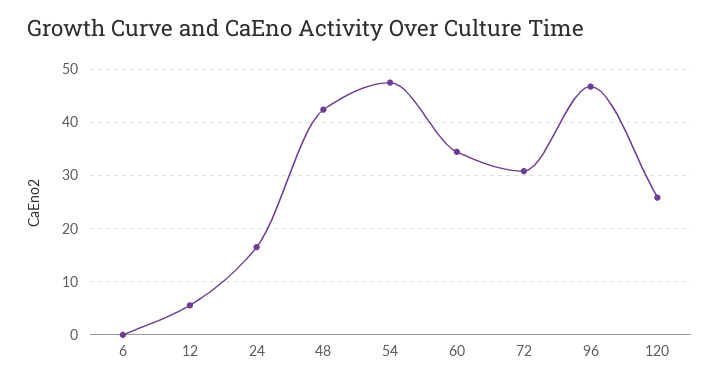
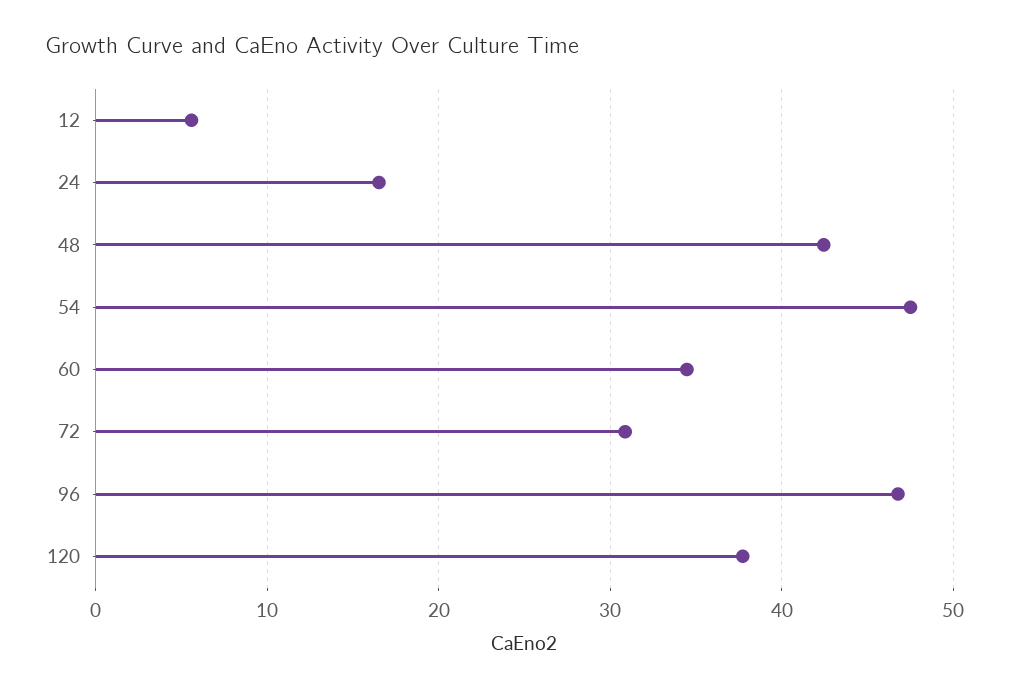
6: 0 -> none
120: 26 -> 38

